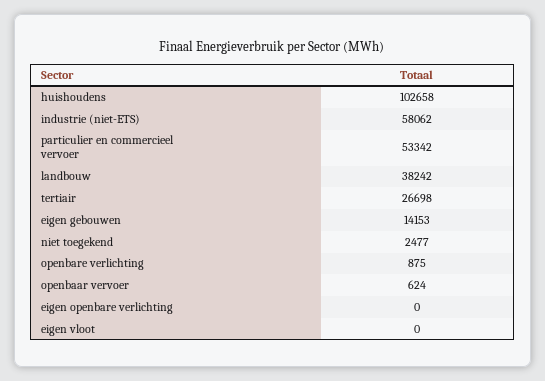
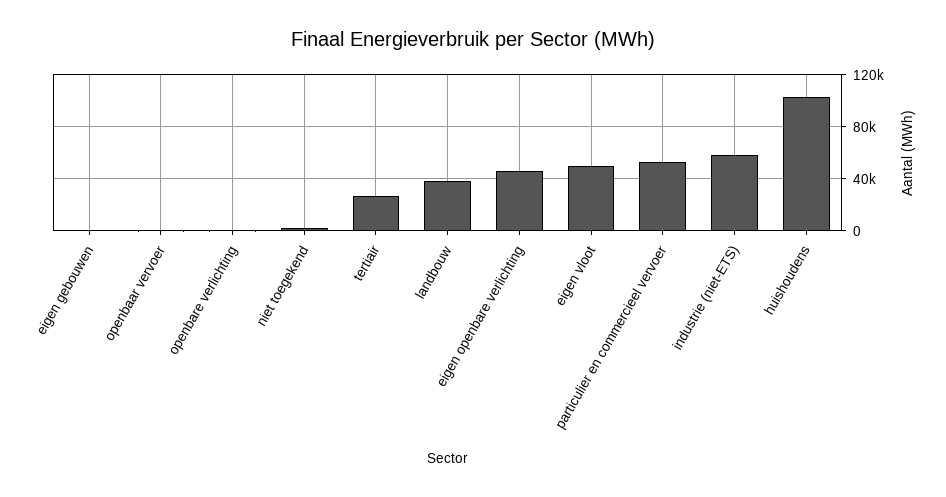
eigen gebouwen: 14153 -> 0
eigen openbare verlichting: 0 -> 45000
eigen vloot: 0 -> 50000

